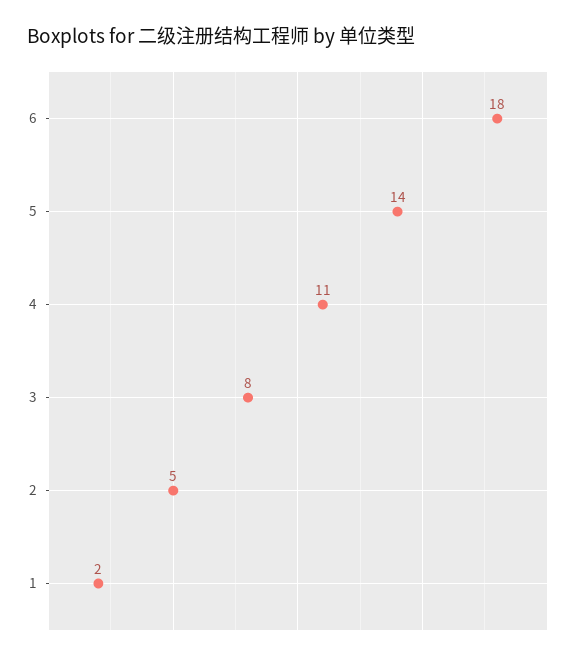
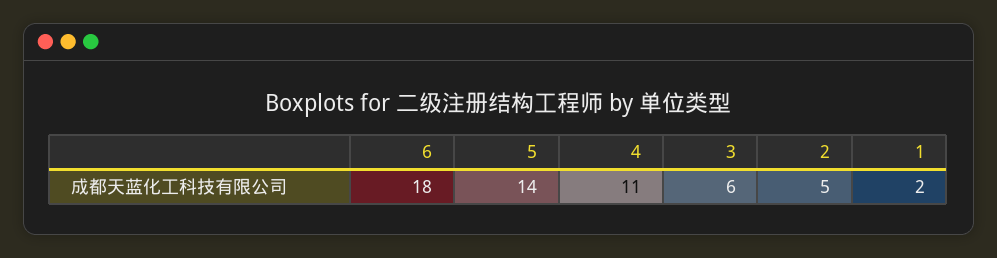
3: 8 -> 6

